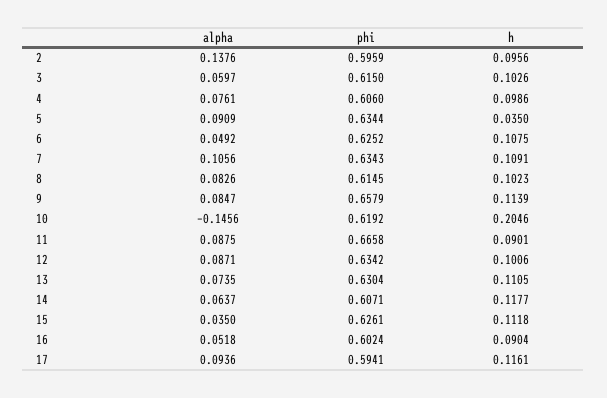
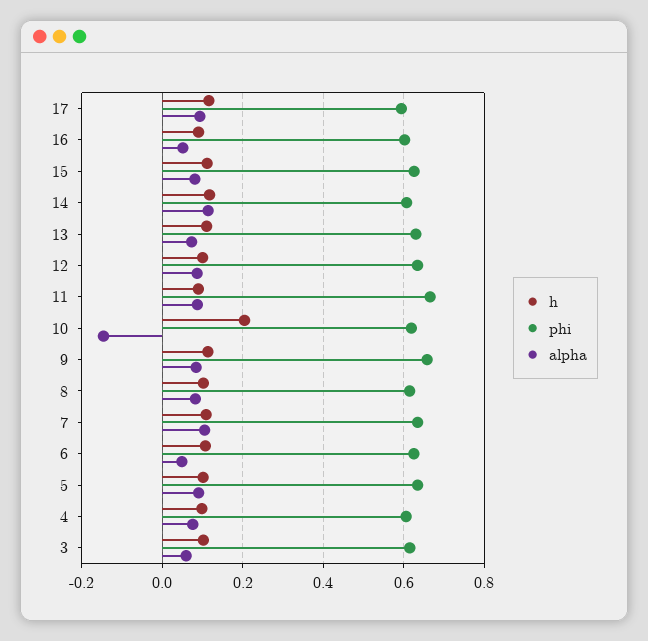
alpha, 2: 0.1376 -> none
phi, 2: 0.5959 -> none
h, 2: 0.0956 -> none
h, 5: 0.035 -> 0.1
alpha, 14: 0.0637 -> 0.12
alpha, 15: 0.035 -> 0.08

